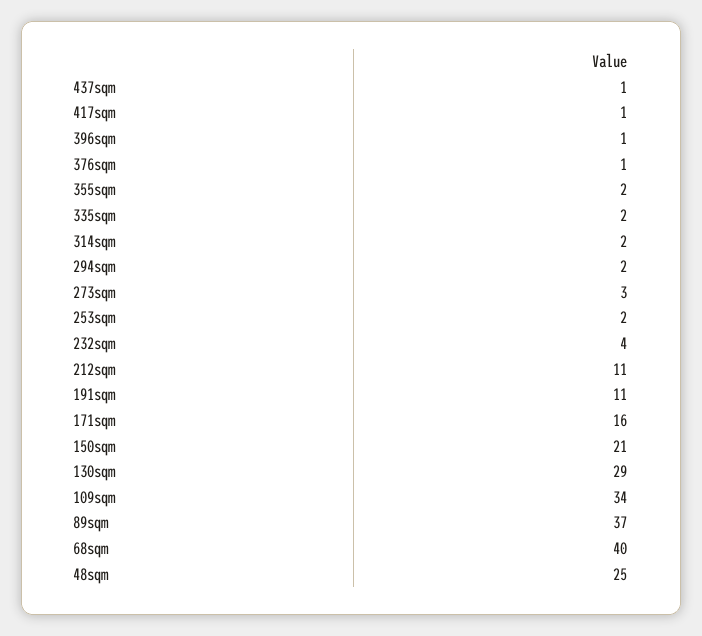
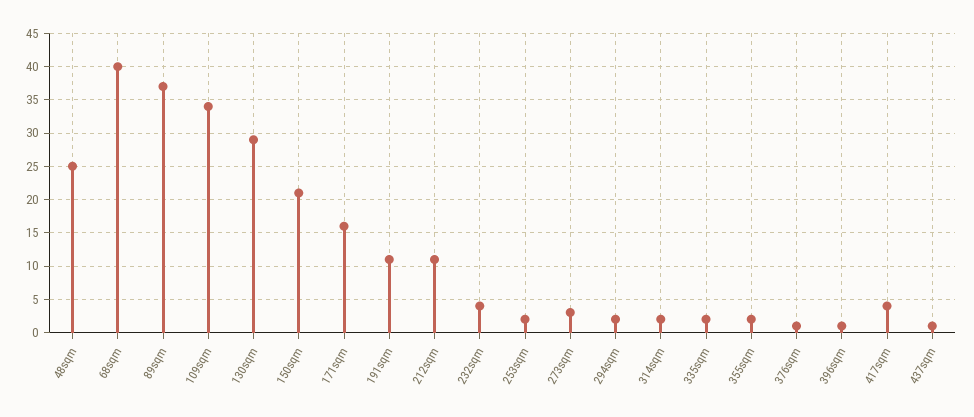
417sqm: 1 -> 4

